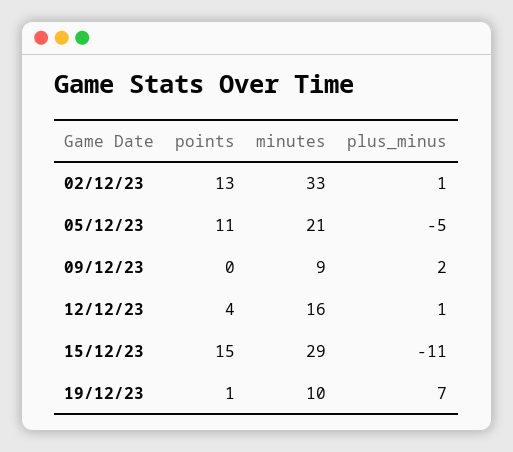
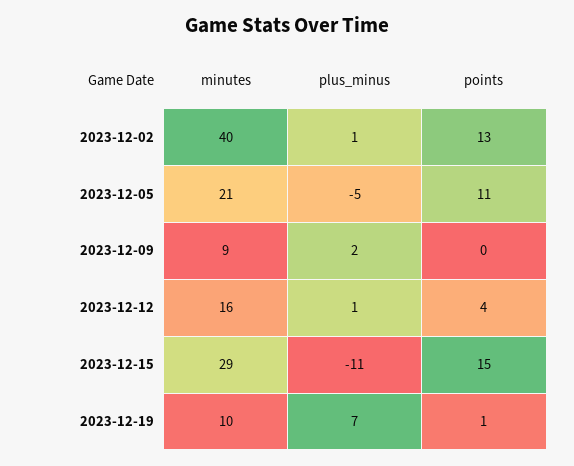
minutes, 02/12/23: 33 -> 40

